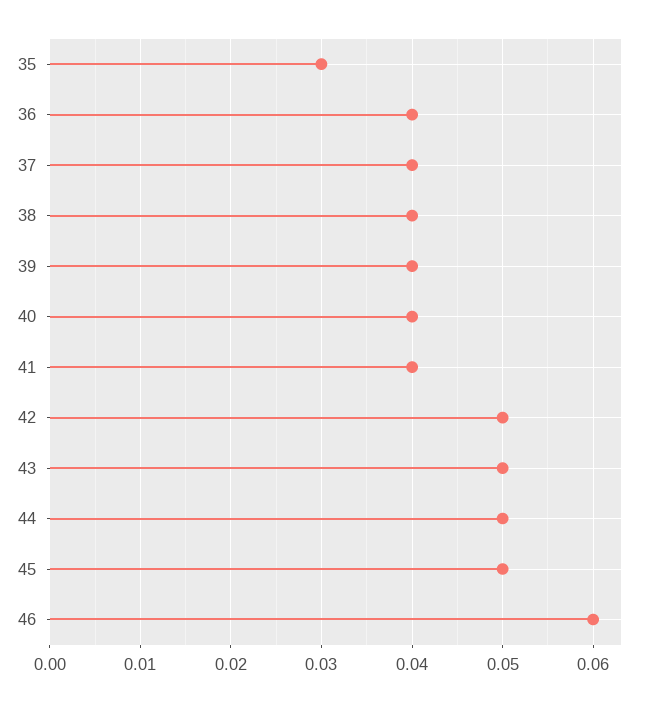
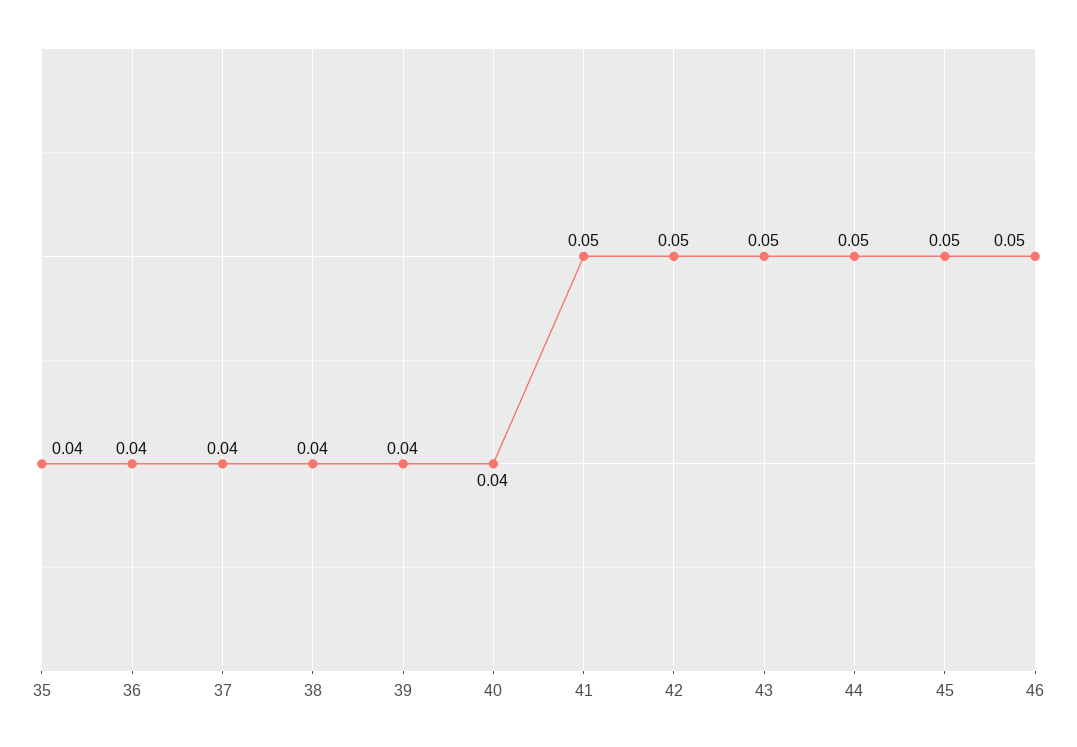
35: 0.03 -> 0.04
41: 0.04 -> 0.05
46: 0.06 -> 0.05

